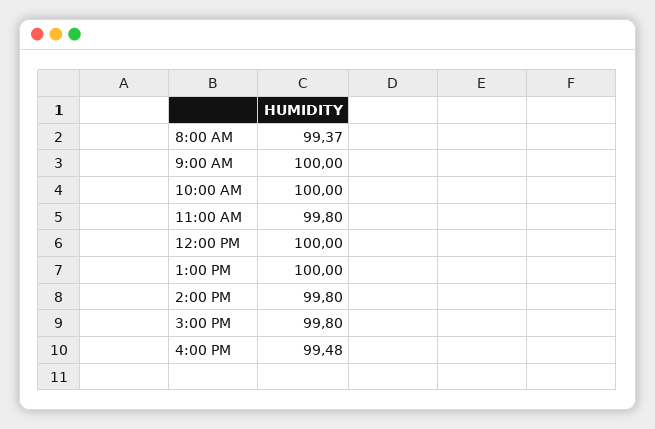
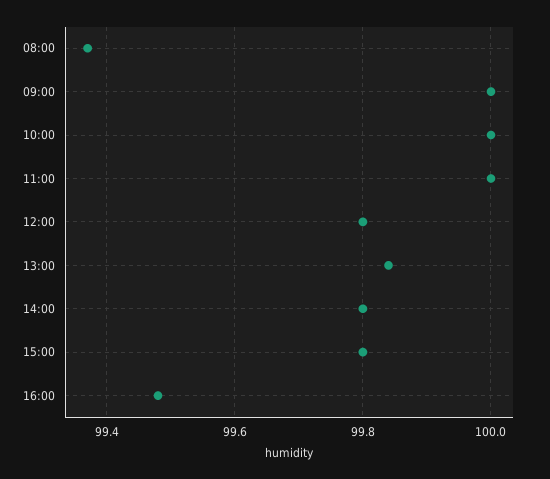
11:00 AM: 99.8 -> 100
12:00 PM: 100 -> 99.8
1:00 PM: 100 -> 99.85

